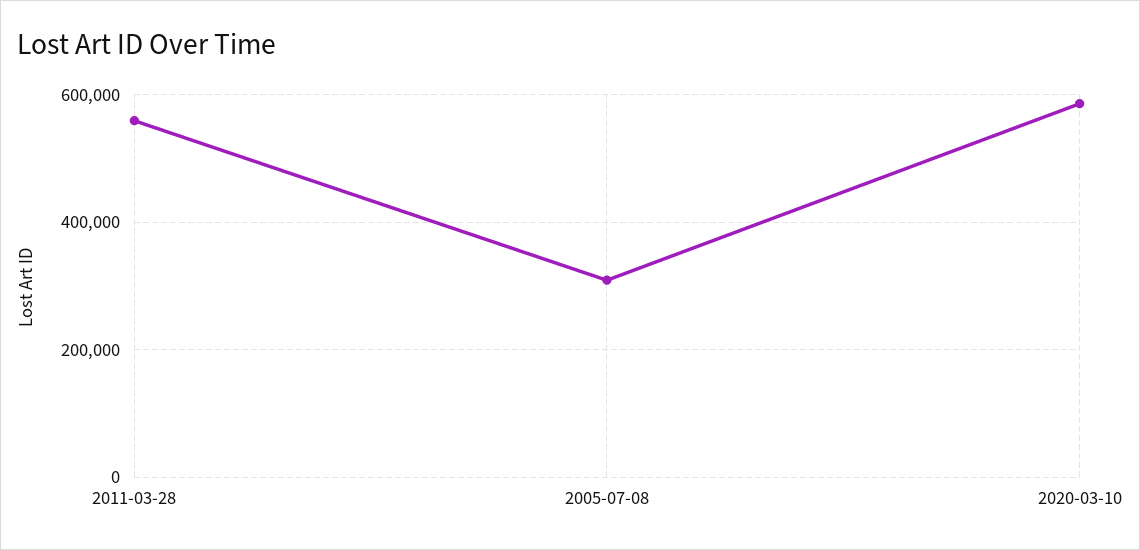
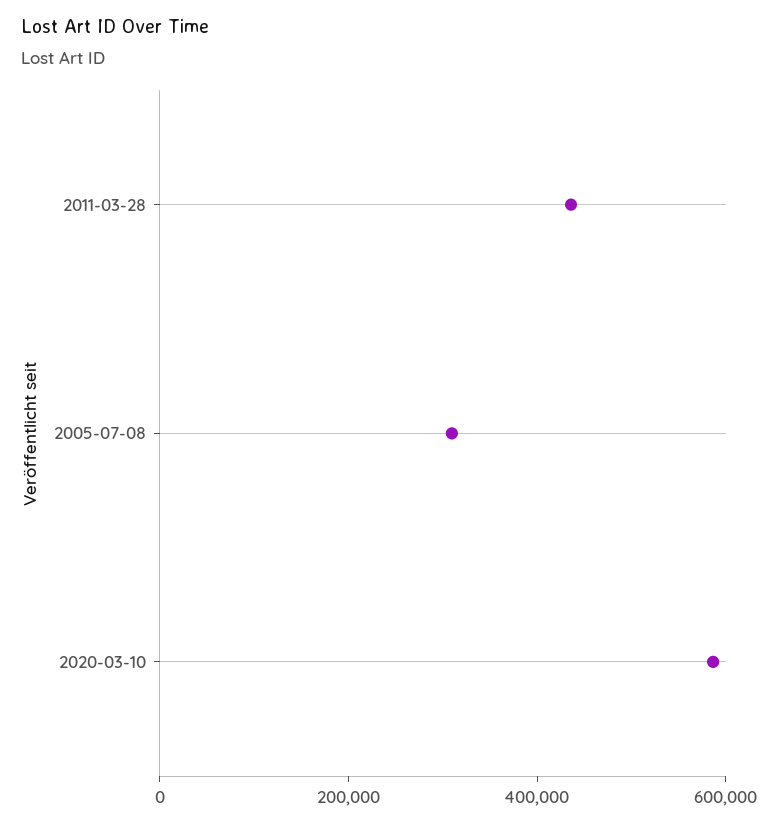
2011-03-28: 560000 -> 450000

